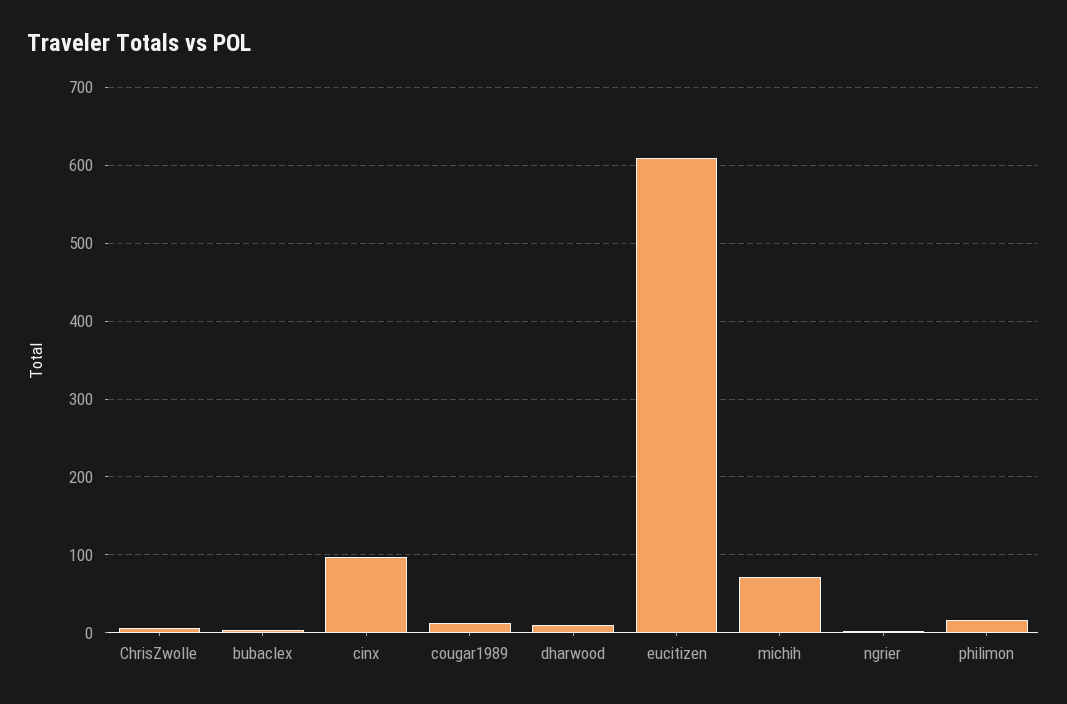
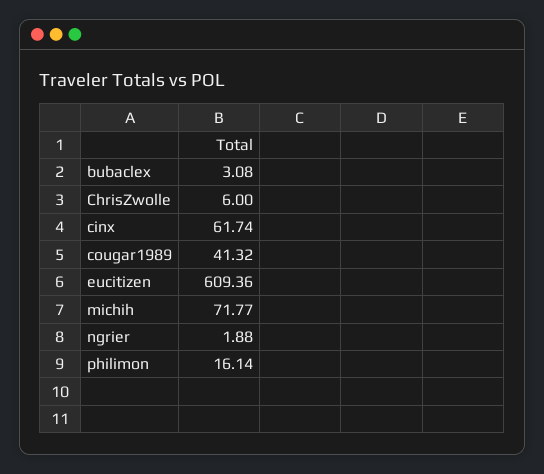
cinx: 100 -> 61.74
cougar1989: 10 -> 41.32
dharwood: 10 -> none

